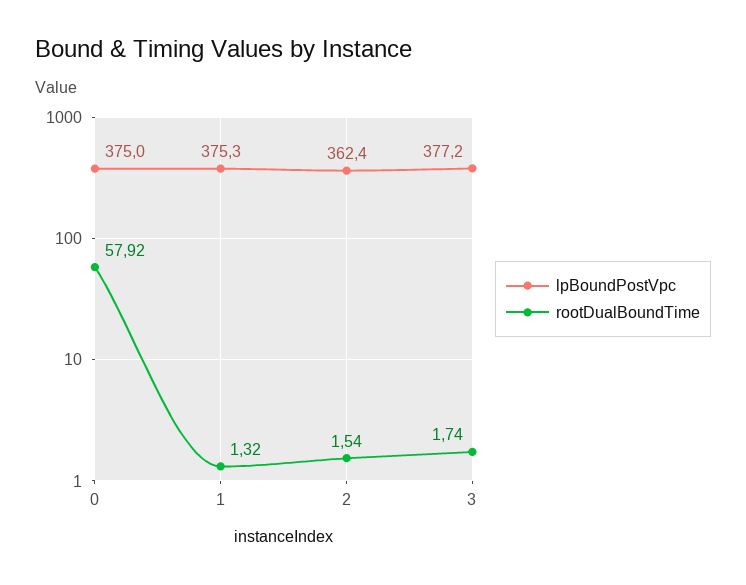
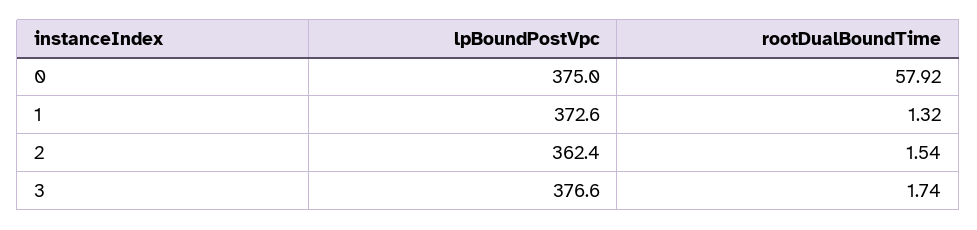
lpBoundPostVpc, 1: 375.3 -> 372.6
lpBoundPostVpc, 3: 377.2 -> 376.6

